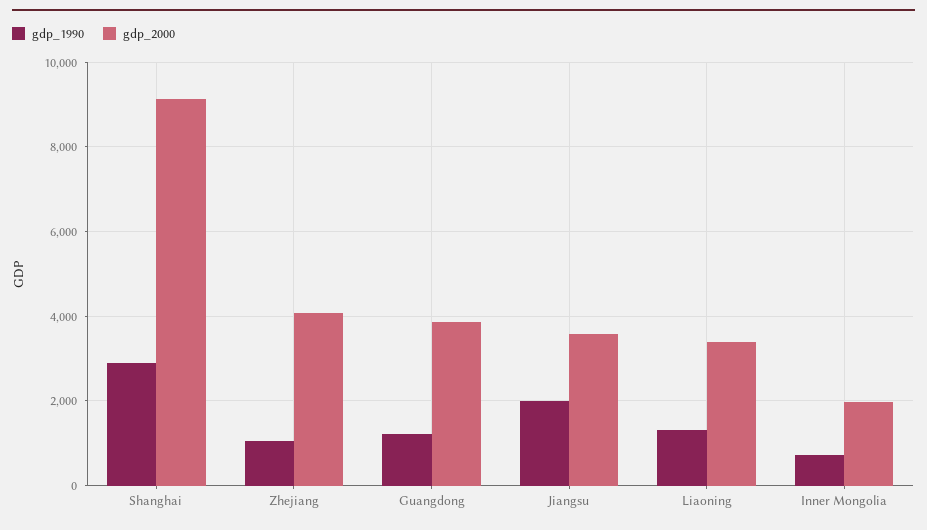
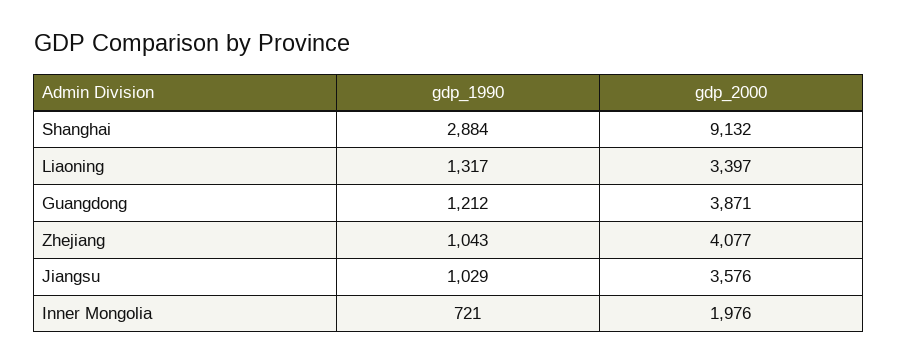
gdp_1990, Jiangsu: 2000 -> 1029

